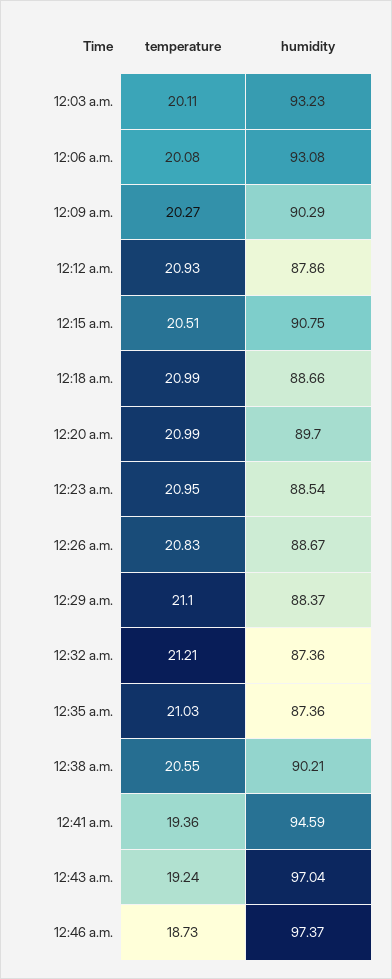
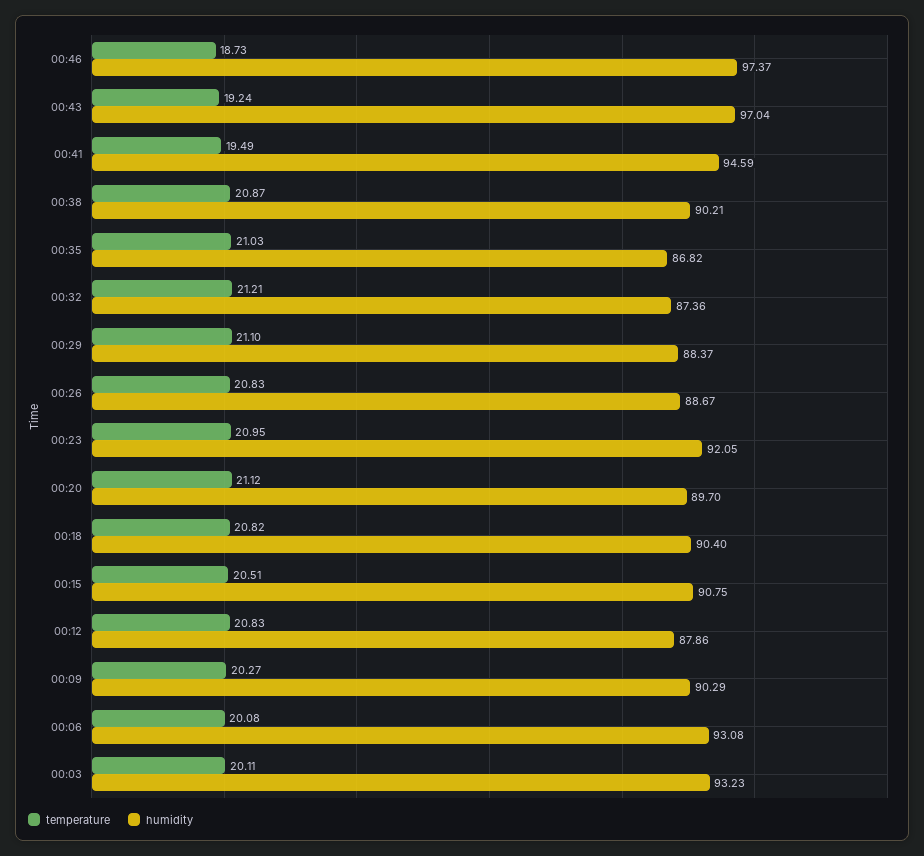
temperature, 12:12 a.m.: 20.93 -> 20.83
temperature, 12:18 a.m.: 20.99 -> 20.82
humidity, 12:18 a.m.: 88.66 -> 90.4
temperature, 12:20 a.m.: 20.99 -> 21.12
humidity, 12:23 a.m.: 88.54 -> 92.05
humidity, 12:35 a.m.: 87.36 -> 86.82
temperature, 12:38 a.m.: 20.55 -> 20.87
temperature, 12:41 a.m.: 19.36 -> 19.49

